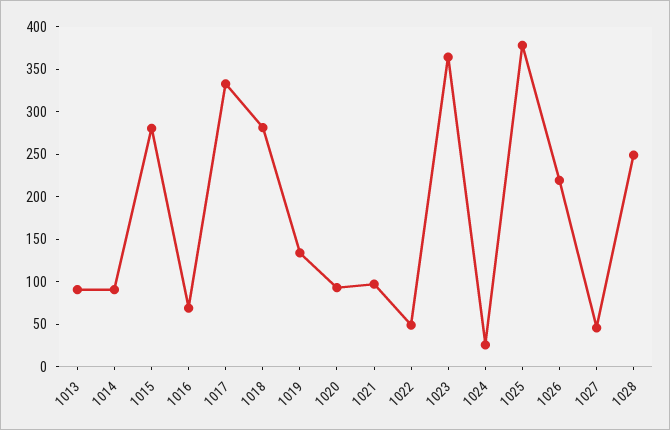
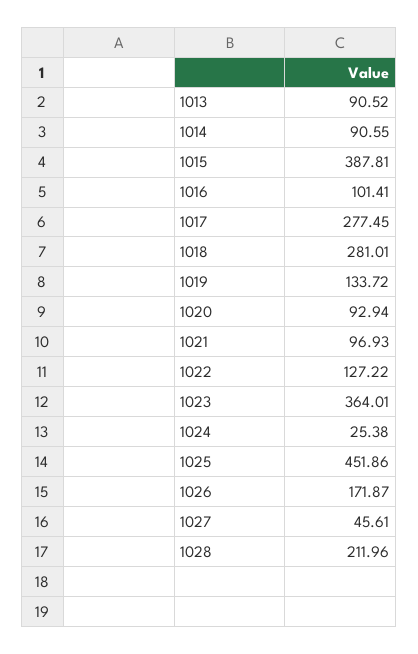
1015: 280 -> 387.81
1016: 70 -> 101.41
1017: 330 -> 277.45
1022: 50 -> 127.22
1025: 380 -> 451.86
1026: 220 -> 171.87
1028: 250 -> 211.96

